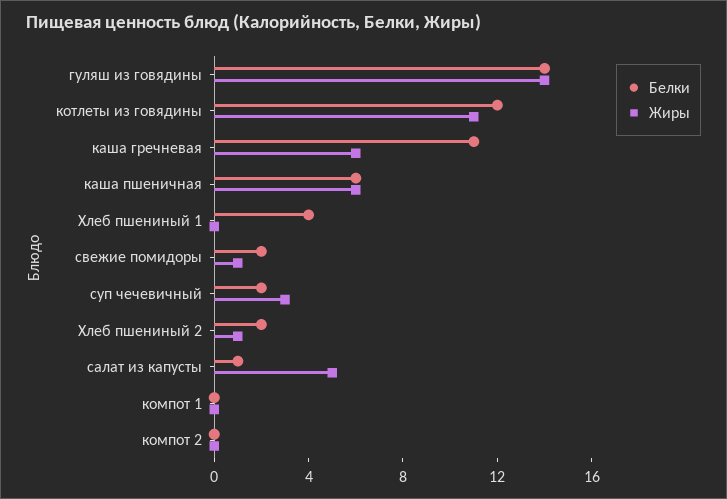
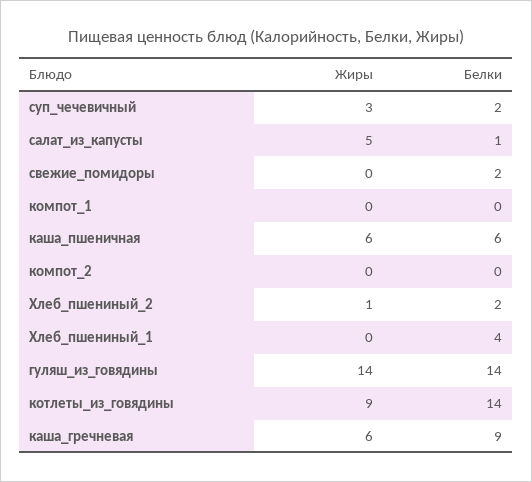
Белки, котлеты из говядины: 12 -> 14
Жиры, котлеты из говядины: 11 -> 9
Белки, каша гречневая: 11 -> 9
Жиры, свежие помидоры: 1 -> 0

